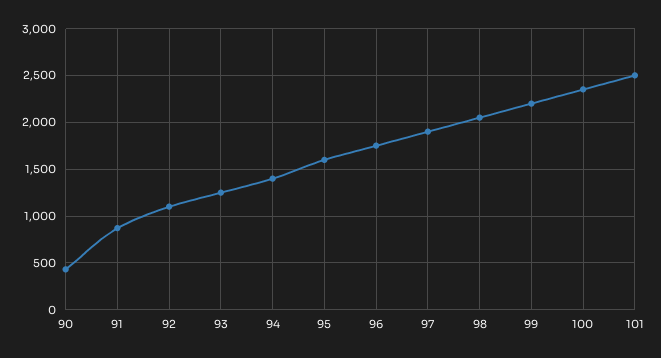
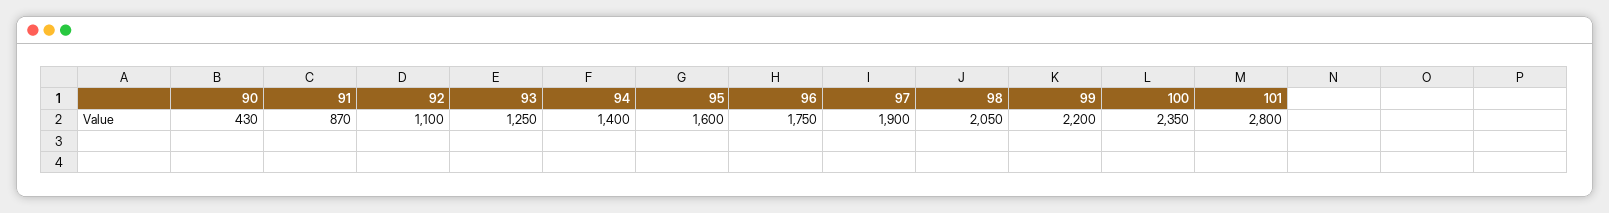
101: 2500 -> 2800

